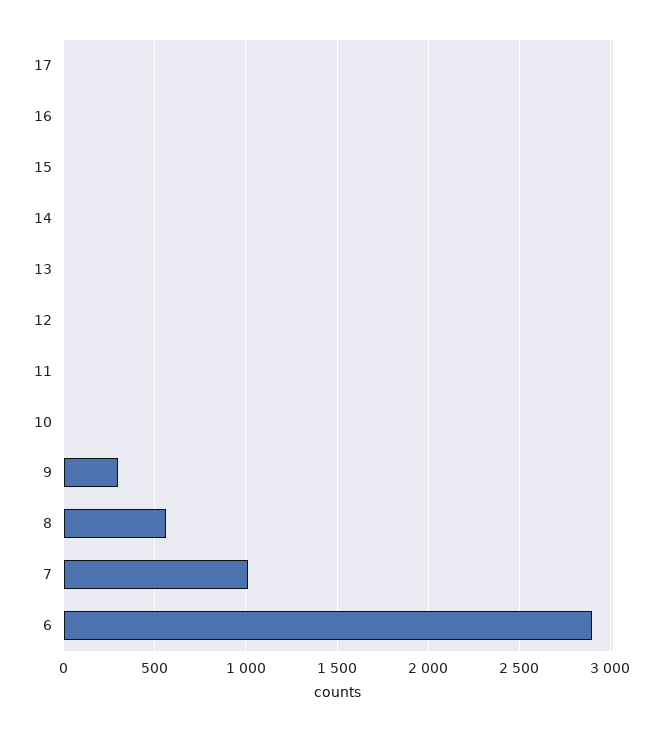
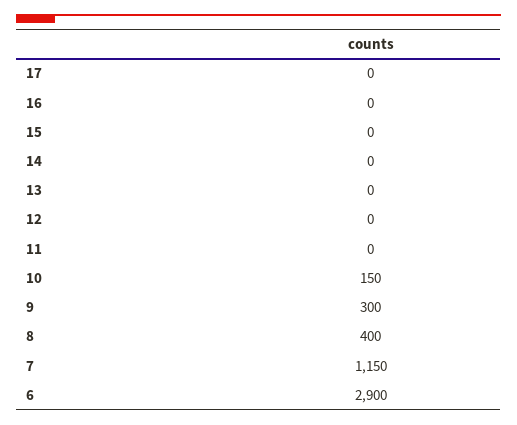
10: 0 -> 150
8: 550 -> 400
7: 1000 -> 1150

